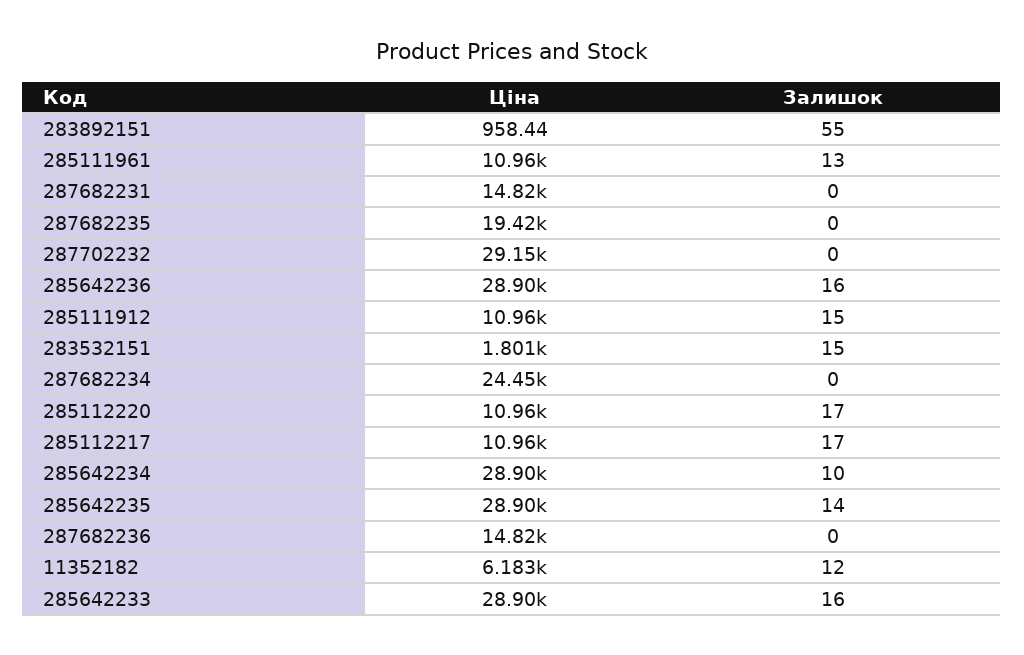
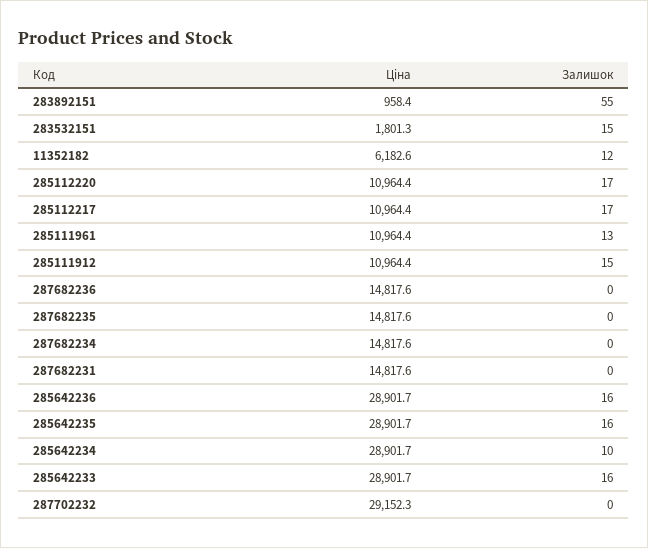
Ціна, 287682235: 19420 -> 14817.6
Ціна, 287682234: 24450 -> 14817.6
Залишок, 285642235: 14 -> 16

